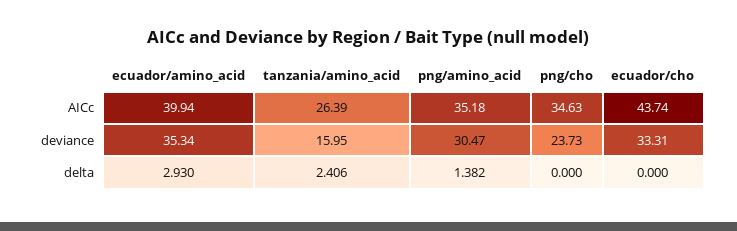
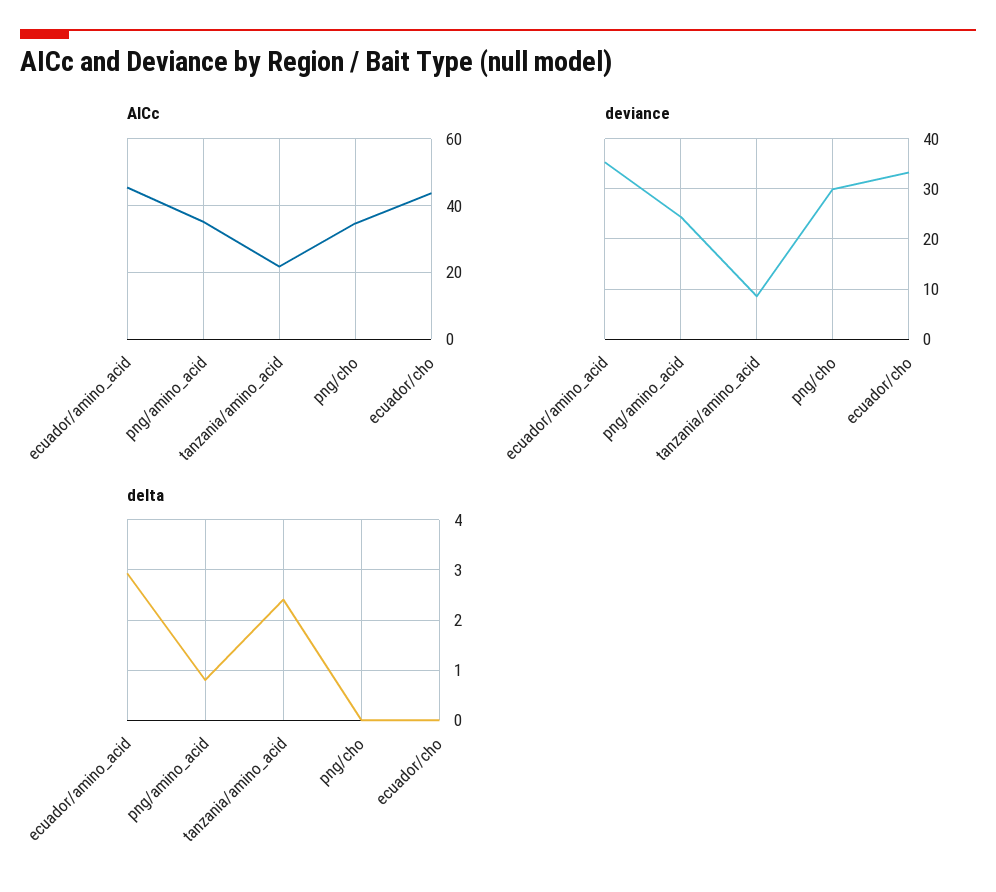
AICc, ecuador/amino_acid: 39.94 -> 46
AICc, tanzania/amino_acid: 26.39 -> 22
deviance, tanzania/amino_acid: 15.95 -> 8
deviance, png/amino_acid: 30.47 -> 24
deviance, png/cho: 23.73 -> 30
delta, png/amino_acid: 1.382 -> 0.8

